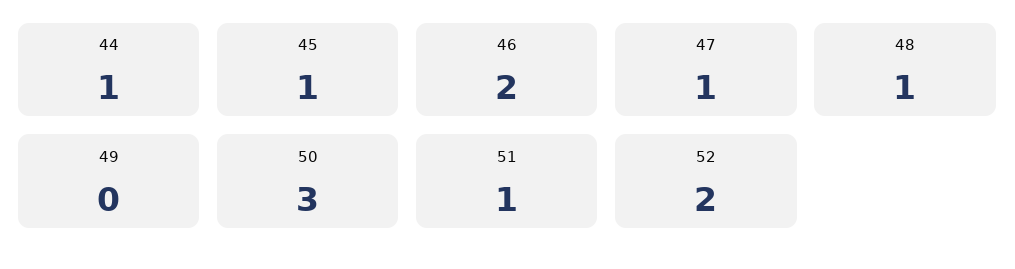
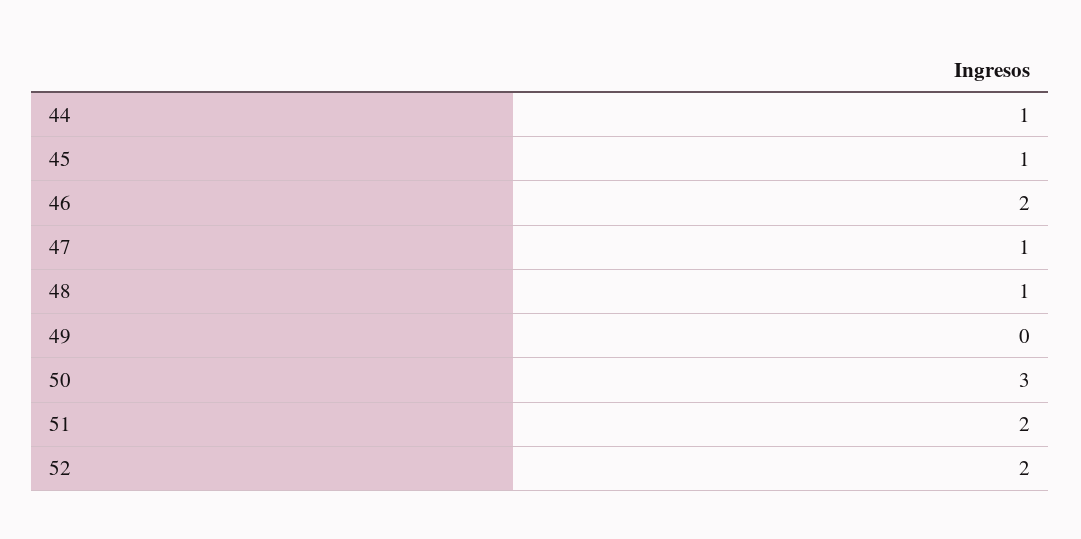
51: 1 -> 2

